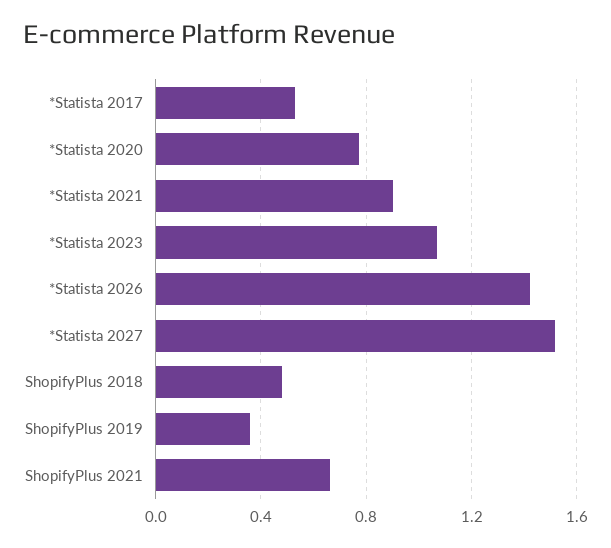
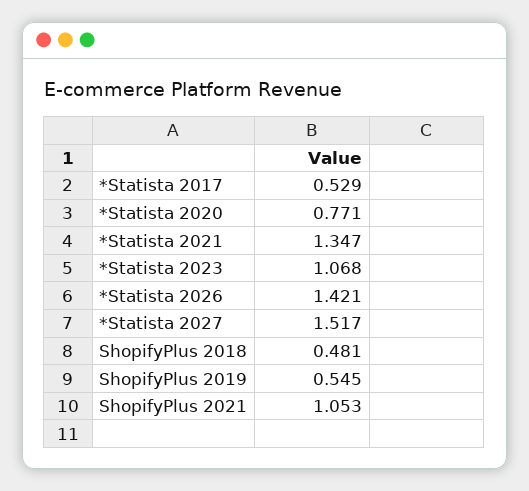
*Statista 2021: 0.9 -> 1.347
ShopifyPlus 2019: 0.35 -> 0.545
ShopifyPlus 2021: 0.65 -> 1.053

